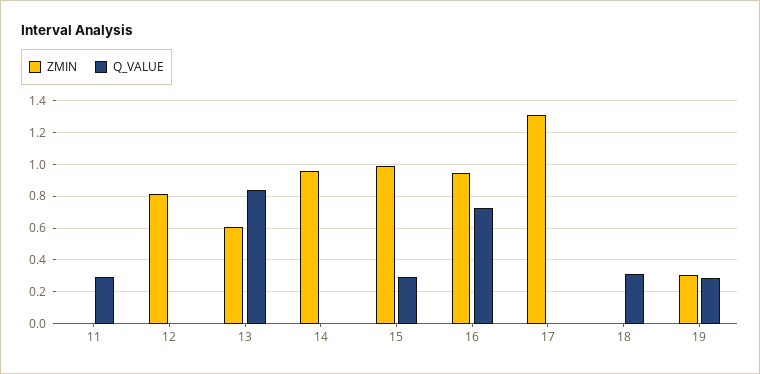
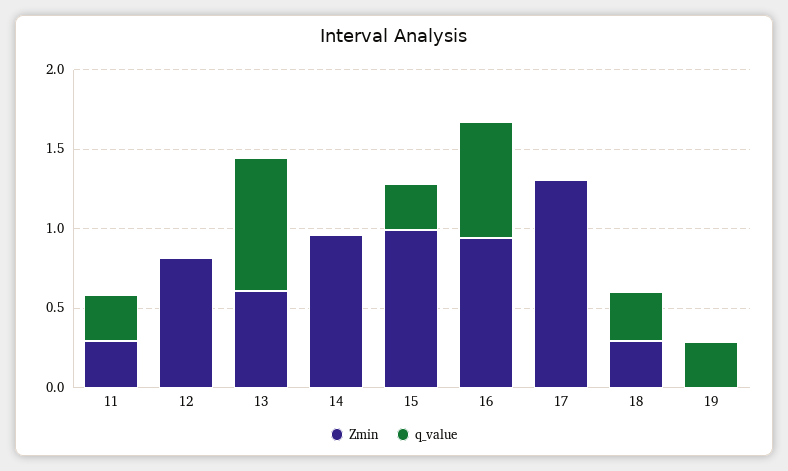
ZMIN, 11: 0 -> 0.3
ZMIN, 18: 0 -> 0.3
ZMIN, 19: 0.3 -> 0

